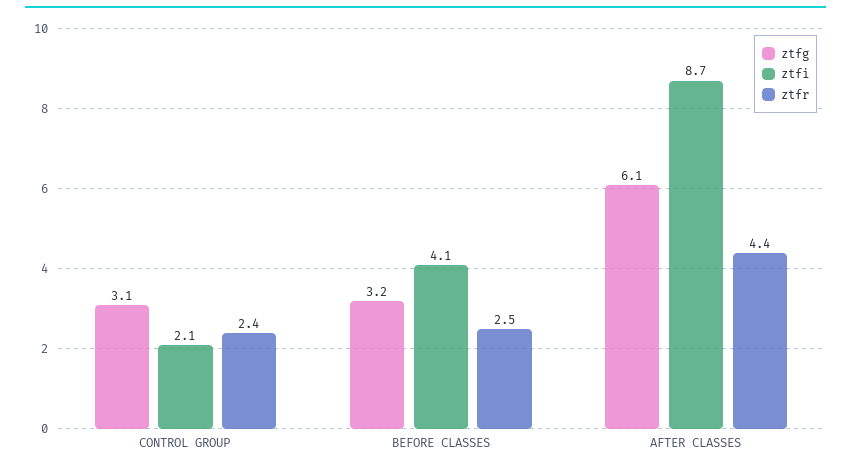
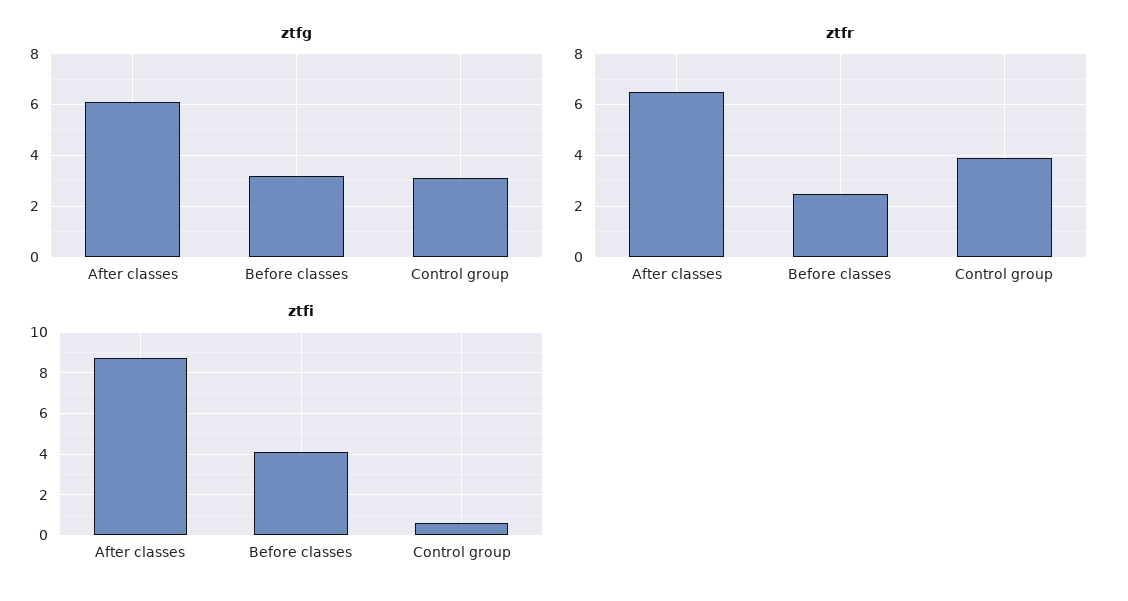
ztfi, CONTROL GROUP: 2.1 -> 0.5
ztfr, CONTROL GROUP: 2.4 -> 4
ztfr, AFTER CLASSES: 4.4 -> 6.5

